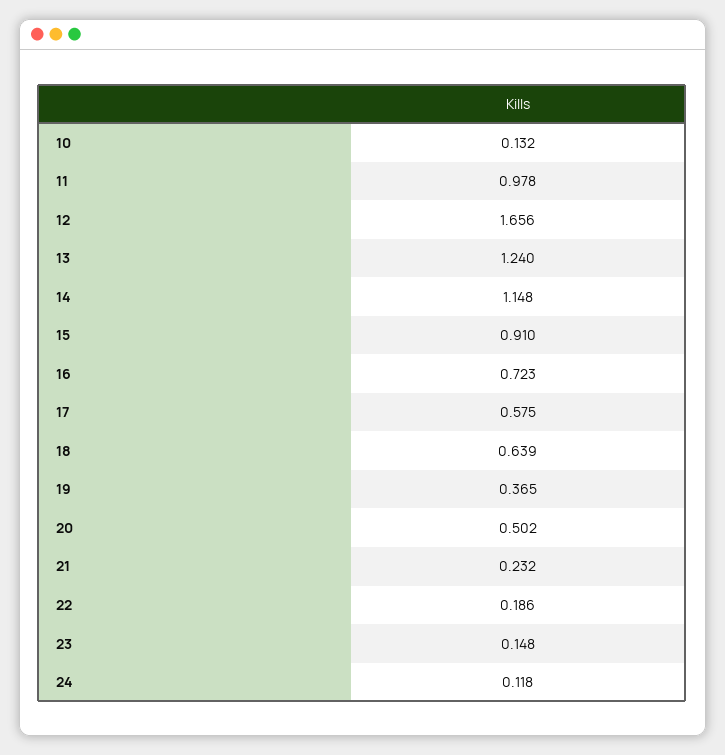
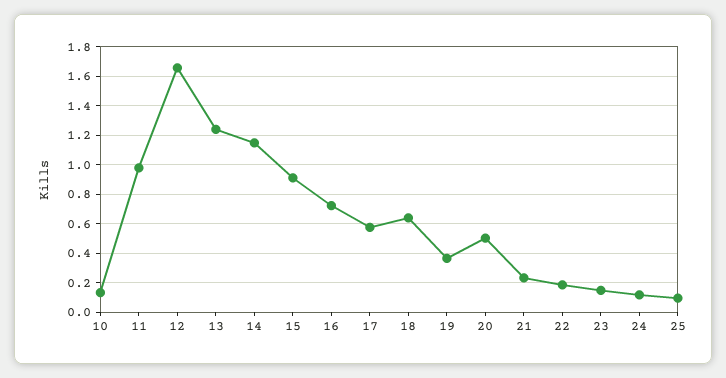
25: none -> 0.1

